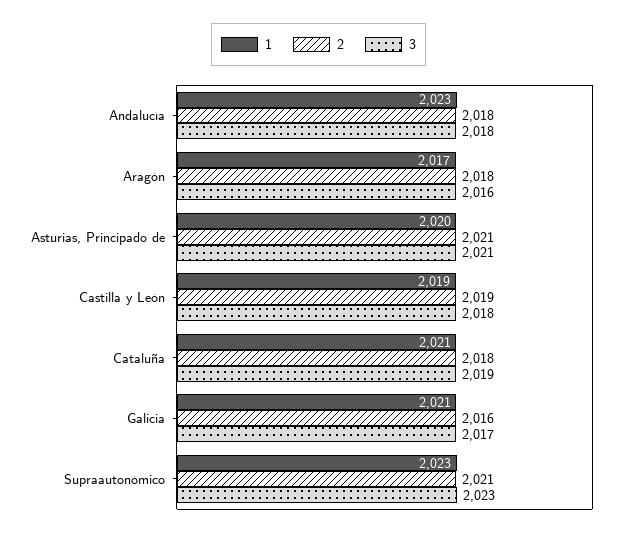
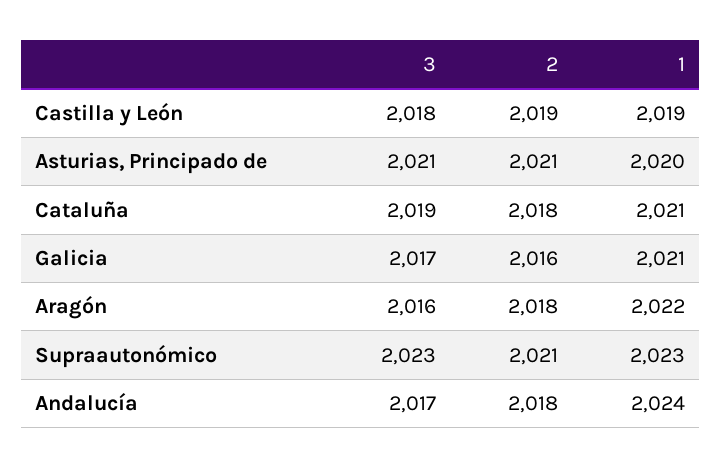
1, Andalucía: 2023 -> 2024
3, Andalucía: 2018 -> 2017
1, Aragón: 2017 -> 2022

